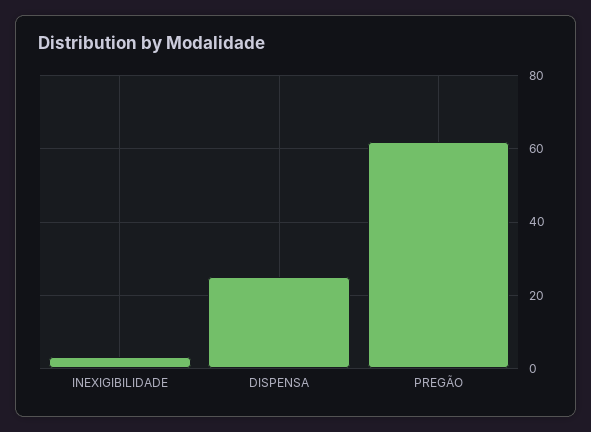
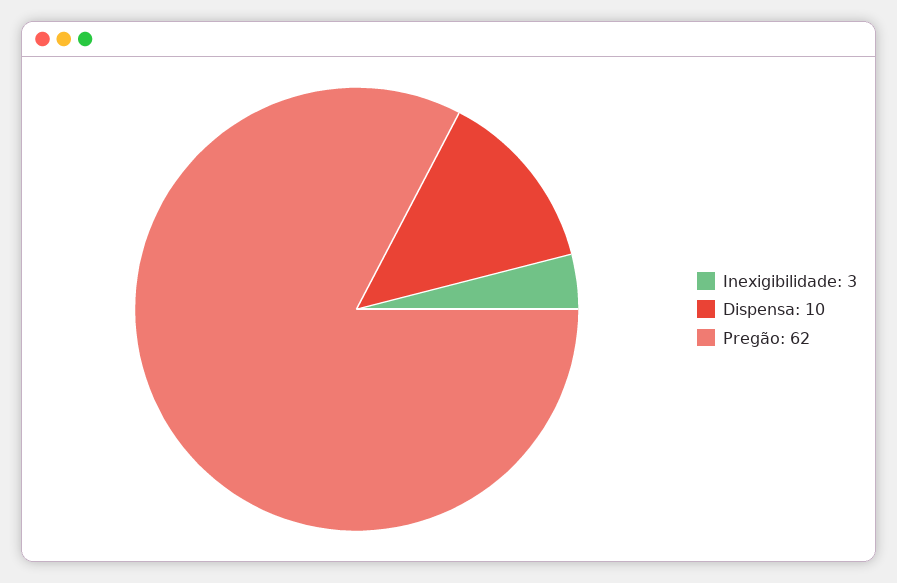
DISPENSA: 25 -> 10

